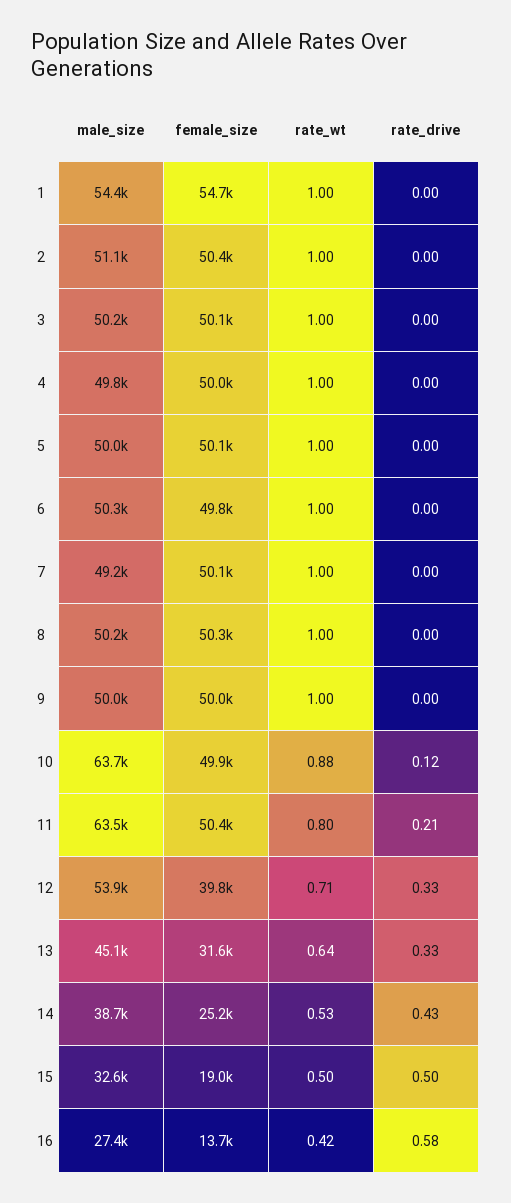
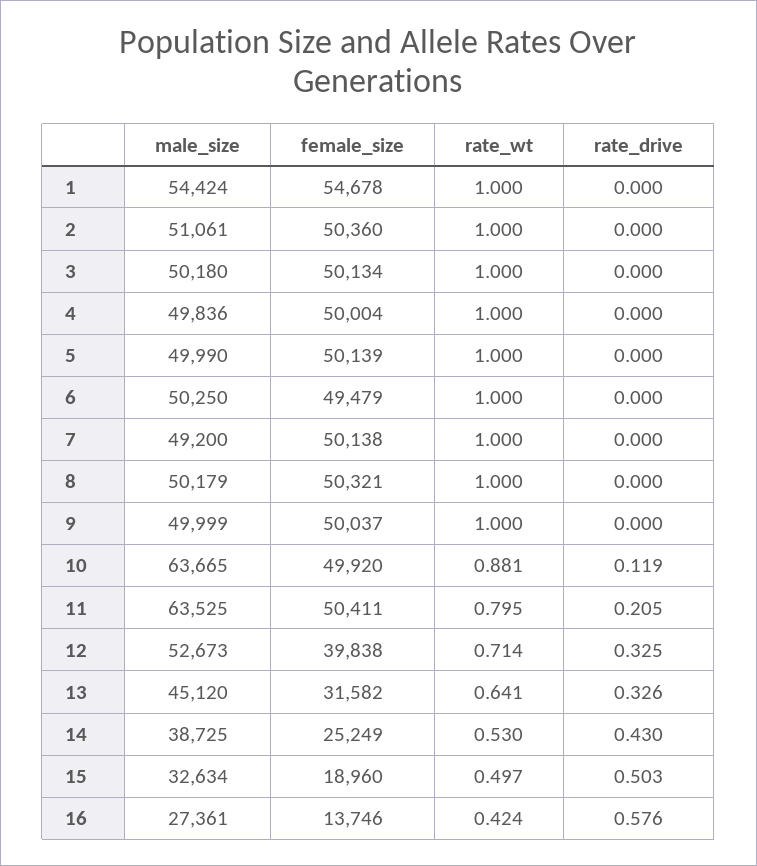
female_size, 6: 49800 -> 49479
male_size, 12: 53900 -> 52673

